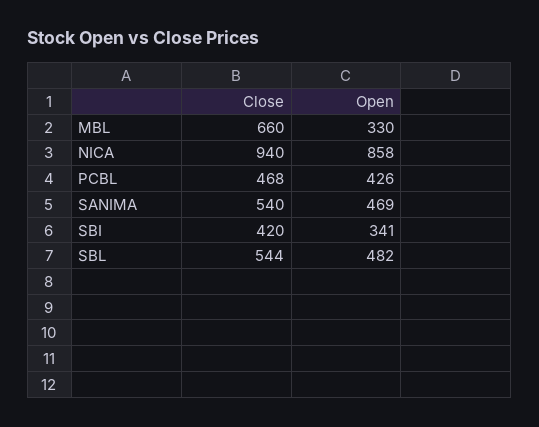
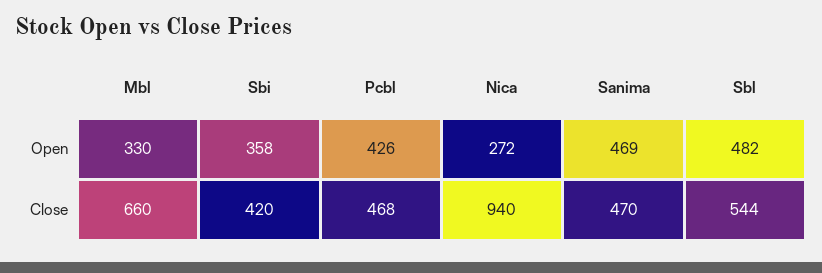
Open, NICA: 858 -> 272
Close, SANIMA: 540 -> 470
Open, SBI: 341 -> 358

